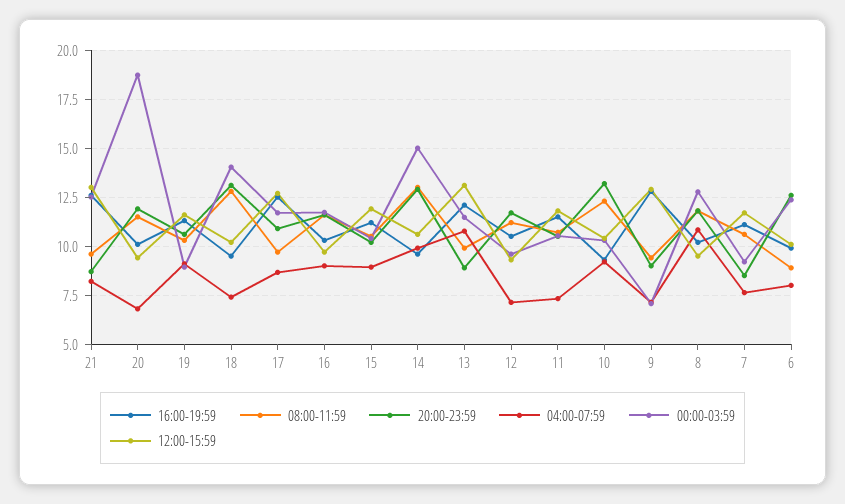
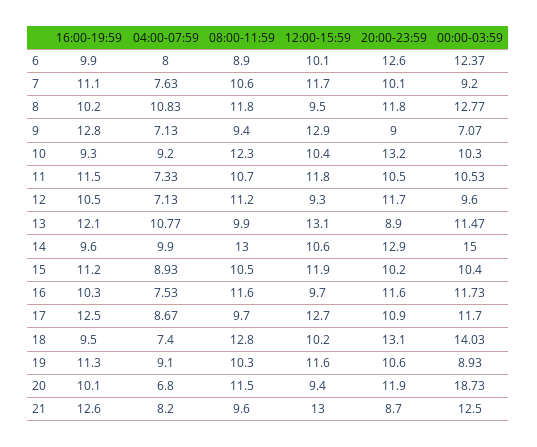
04:00-07:59, 16: 9 -> 7.53
20:00-23:59, 7: 8.5 -> 10.1

